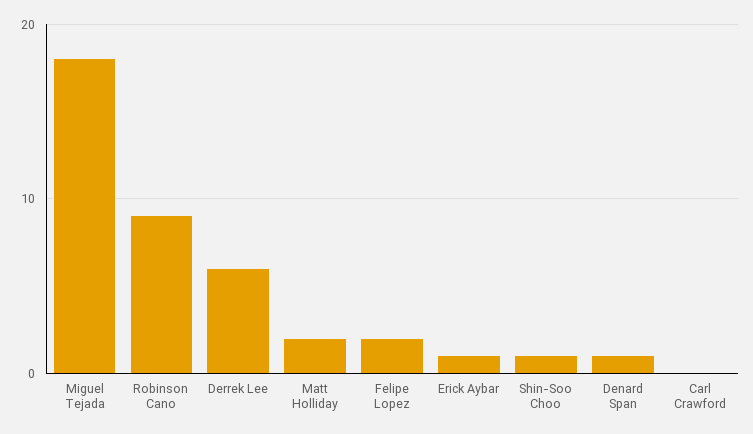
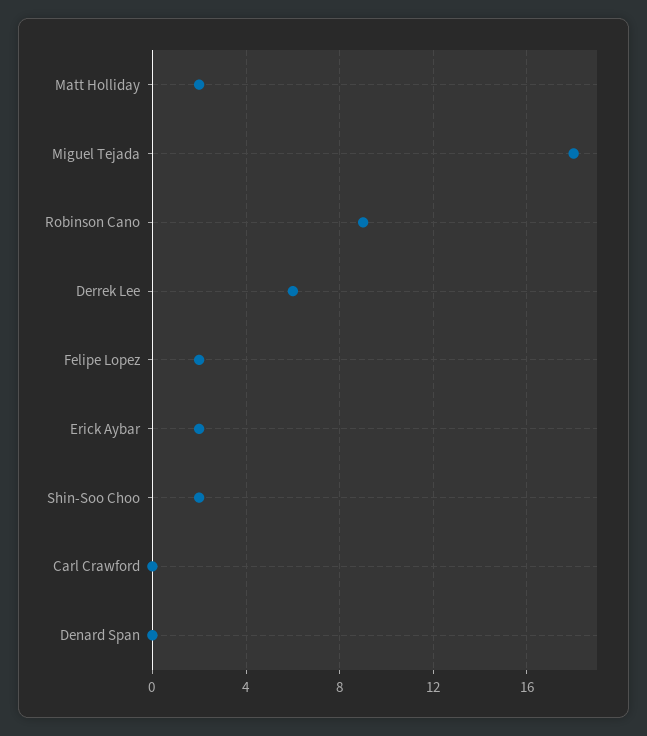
Erick Aybar: 1 -> 2
Shin-Soo Choo: 1 -> 2
Denard Span: 1 -> 0

